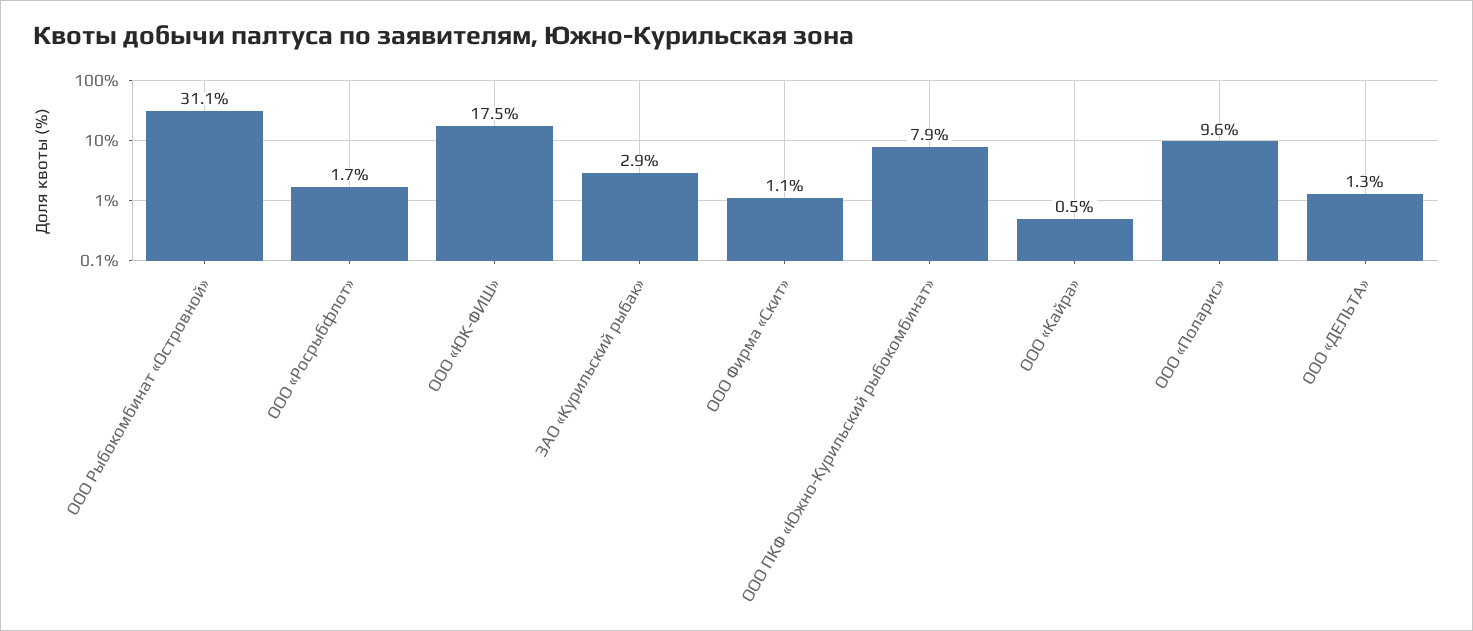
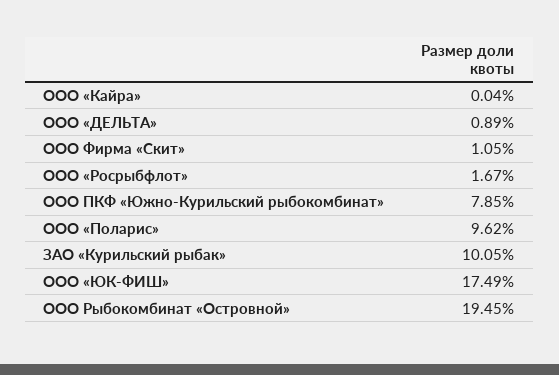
ООО Рыбокомбинат «Островной»: 31.1 -> 19.45
ЗАО «Курильский рыбак»: 2.9 -> 10.05
ООО «Кайра»: 0.5 -> 0.04
ООО «ДЕЛЬТА»: 1.3 -> 0.89

